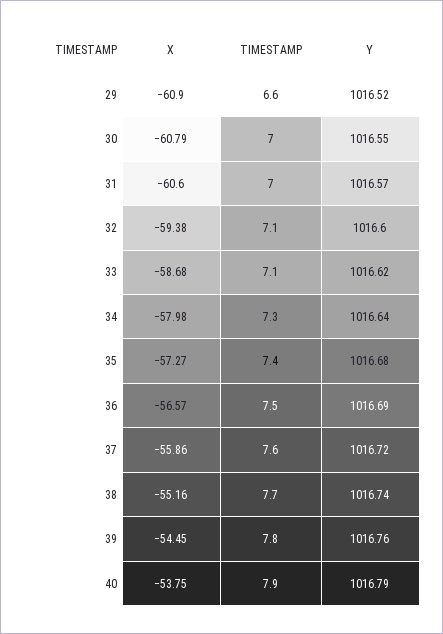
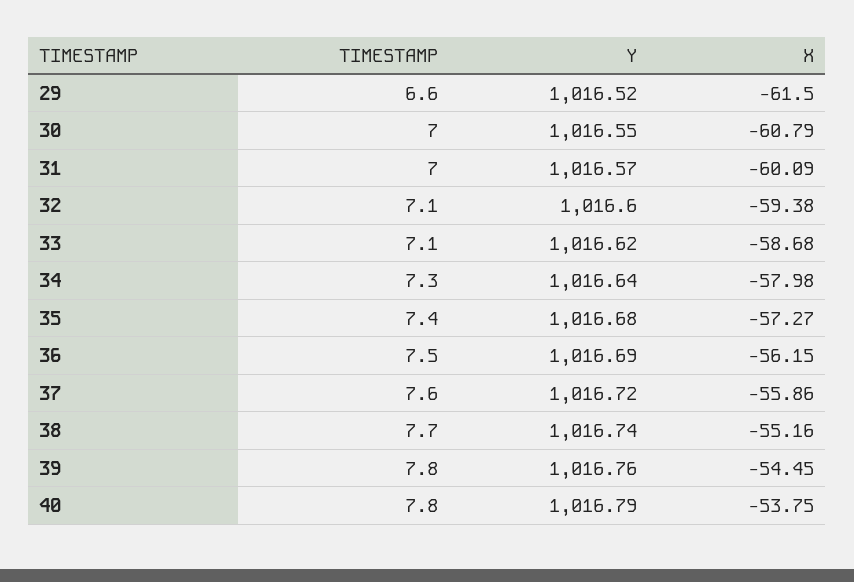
X, 29: -60.9 -> -61.5
X, 31: -60.6 -> -60.09
X, 36: -56.57 -> -56.15
TIMESTAMP, 40: 7.9 -> 7.8

